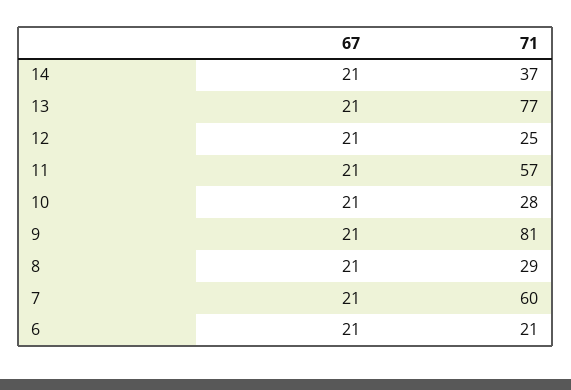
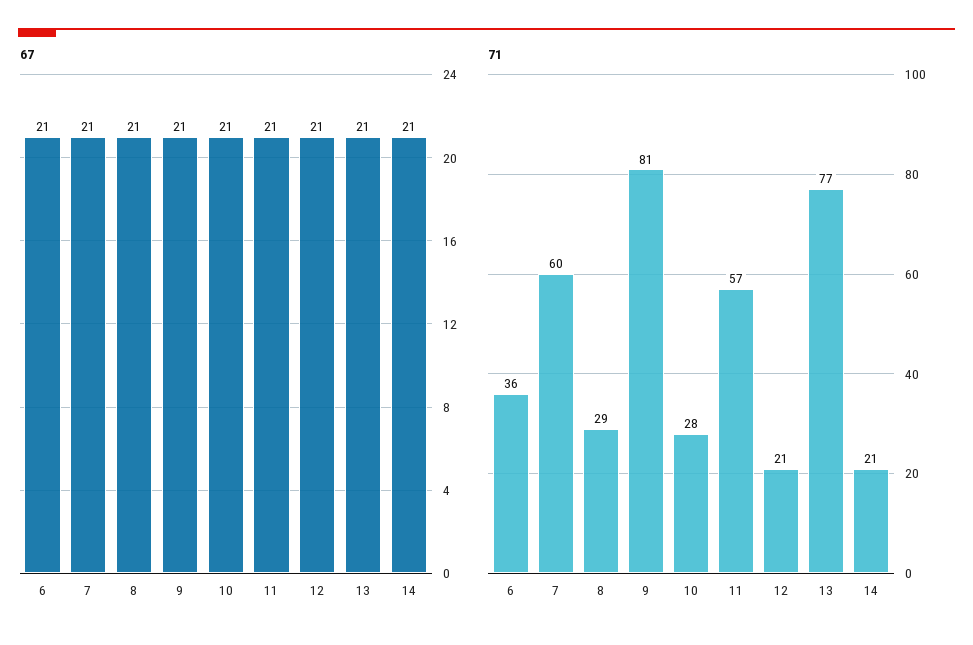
71, 14: 37 -> 21
71, 12: 25 -> 21
71, 6: 21 -> 36

